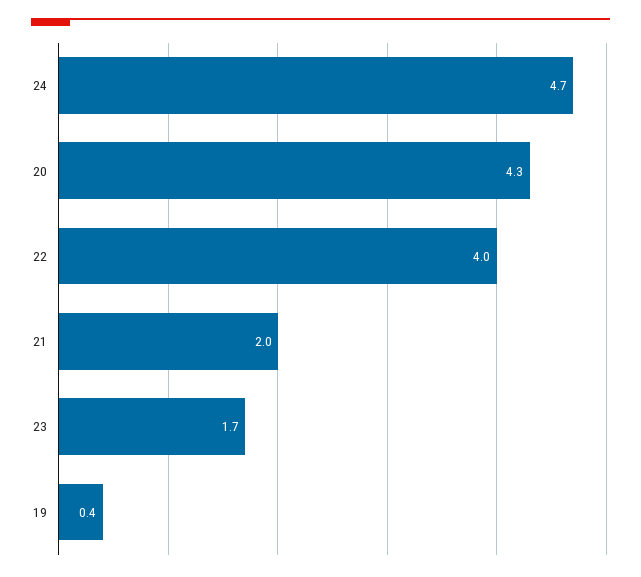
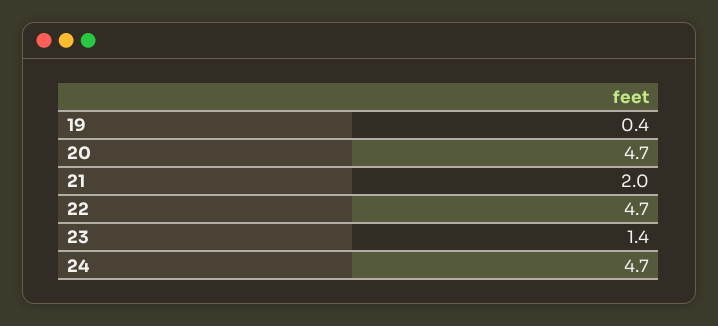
20: 4.3 -> 4.7
22: 4 -> 4.7
23: 1.7 -> 1.4

